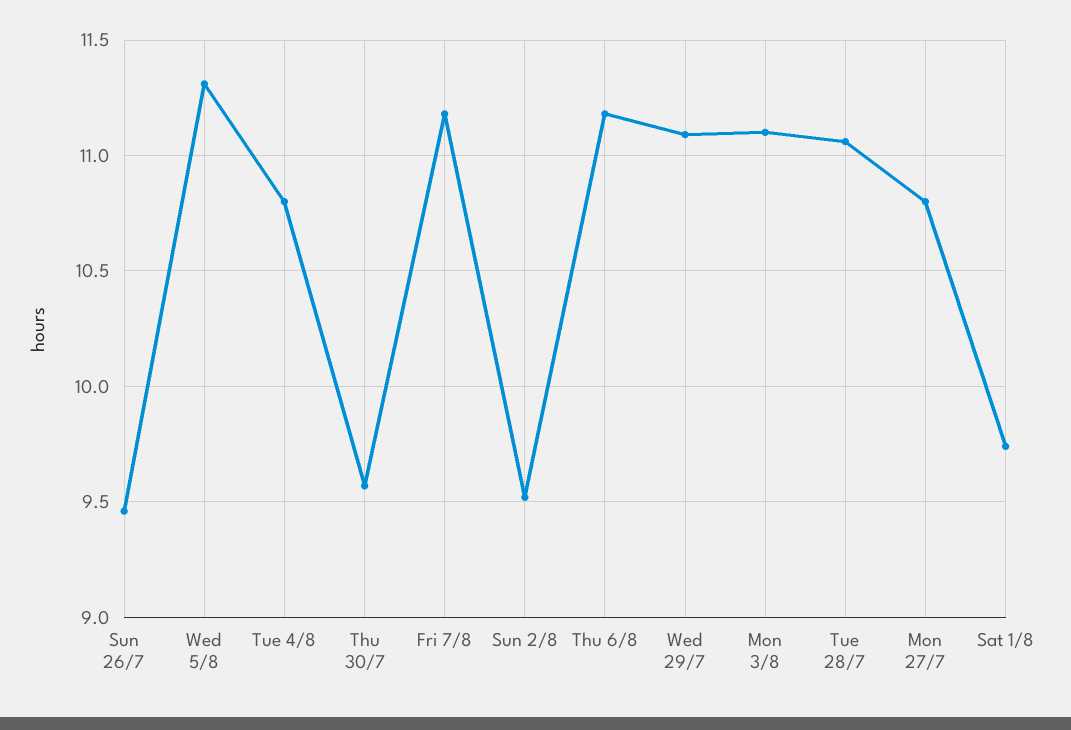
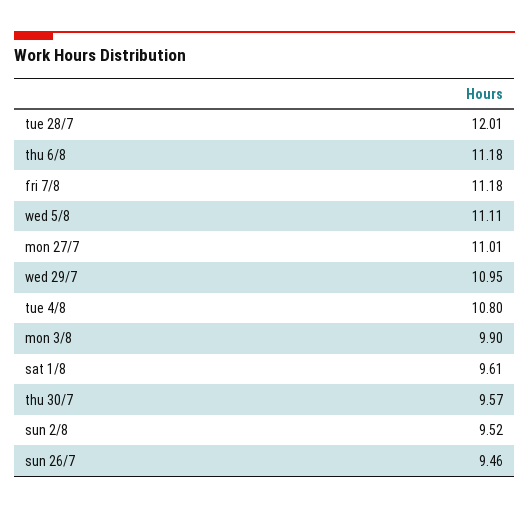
Wed 5/8: 11.3 -> 11.11
Wed 29/7: 11.1 -> 10.95
Mon 3/8: 11.1 -> 9.9
Tue 28/7: 11.05 -> 12.01
Mon 27/7: 10.8 -> 11.01
Sat 1/8: 9.75 -> 9.61

